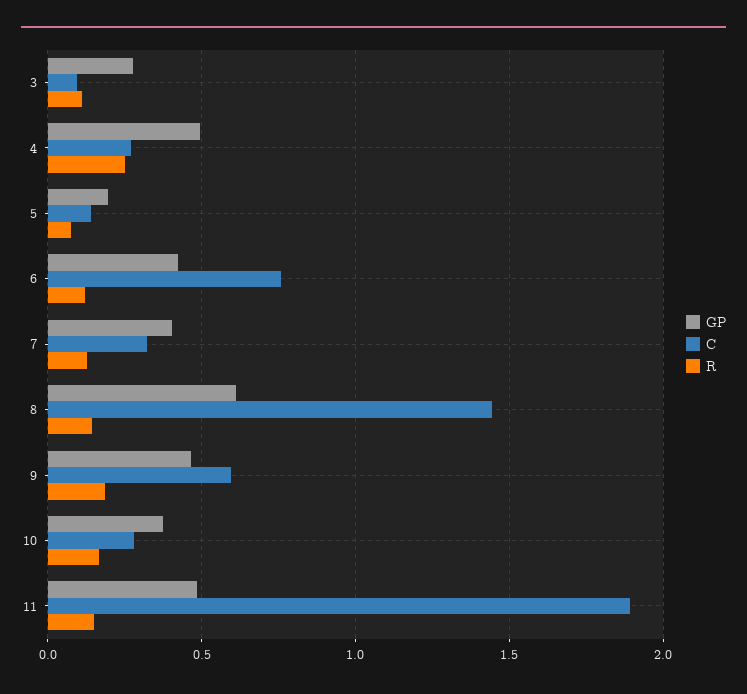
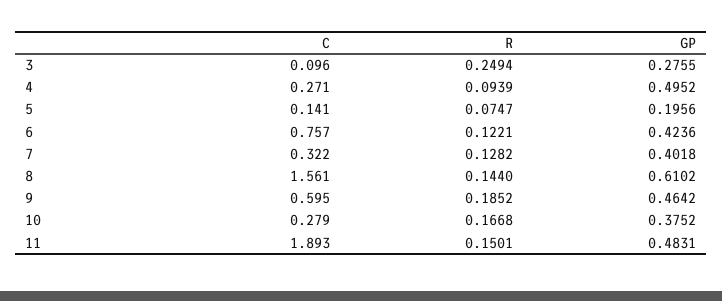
R, 3: 0.1 -> 0.2494
R, 4: 0.25 -> 0.0939
C, 8: 1.45 -> 1.561

